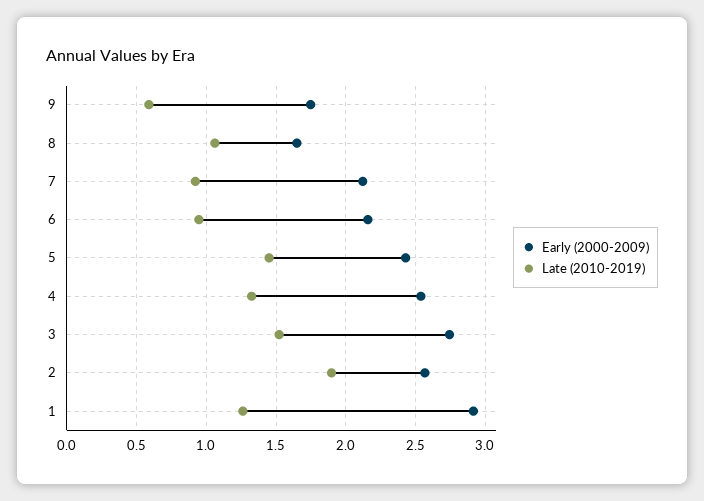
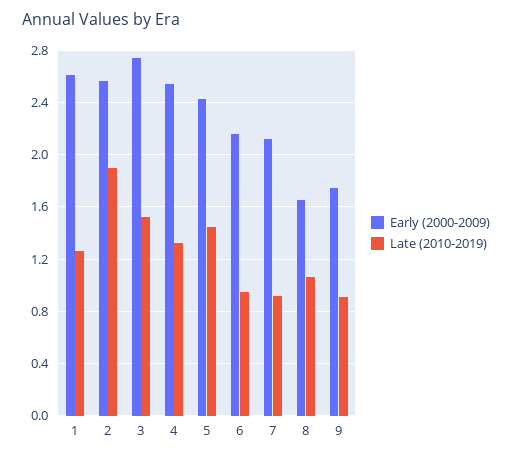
Late (2010-2019), 9: 0.6 -> 0.9
Early (2000-2009), 1: 2.9 -> 2.6

